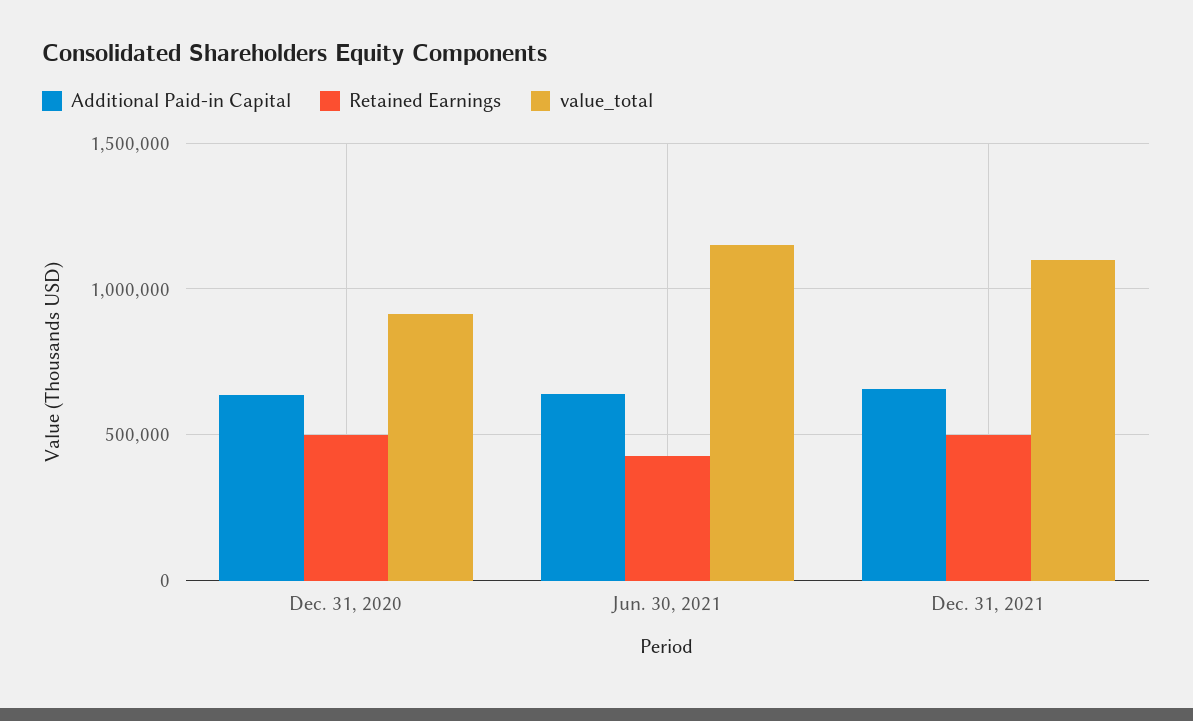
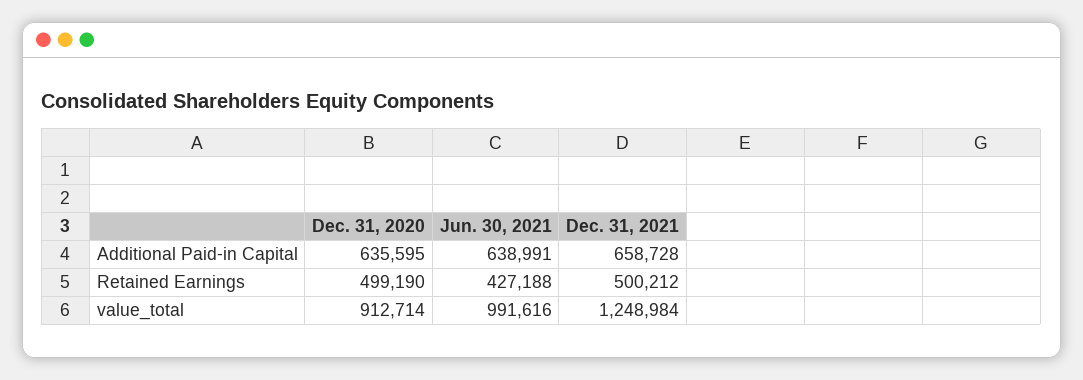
value_total, Jun. 30, 2021: 1150000 -> 991616
value_total, Dec. 31, 2021: 1100000 -> 1248984

